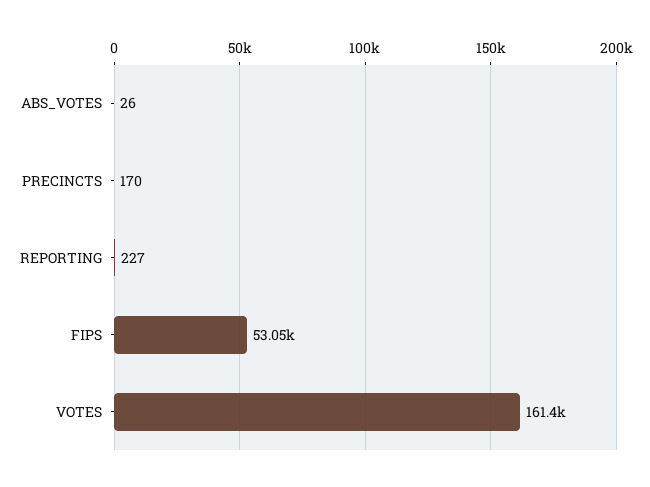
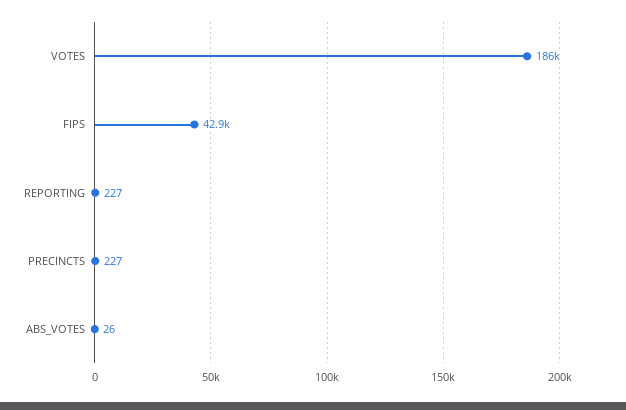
PRECINCTS: 170 -> 227
FIPS: 53050 -> 42900
VOTES: 161400 -> 186000

